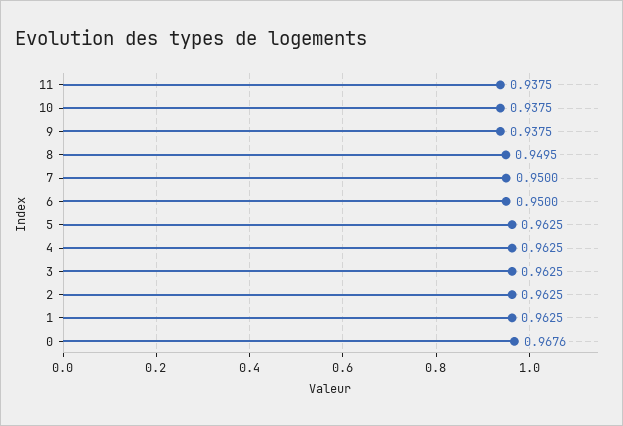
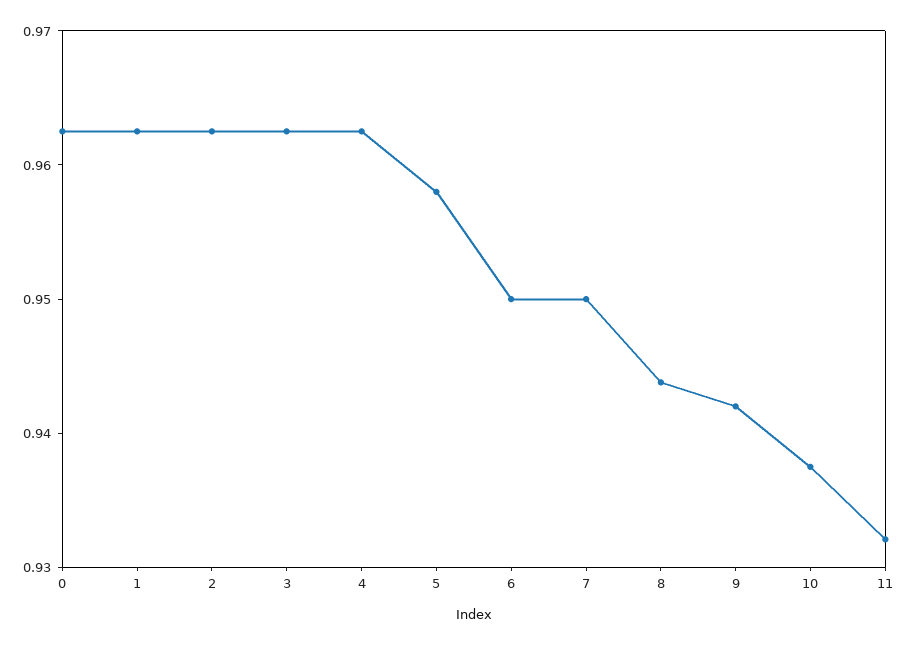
11: 0.9375 -> 0.932
9: 0.9375 -> 0.942
8: 0.9495 -> 0.944
5: 0.9625 -> 0.958
0: 0.9676 -> 0.962

